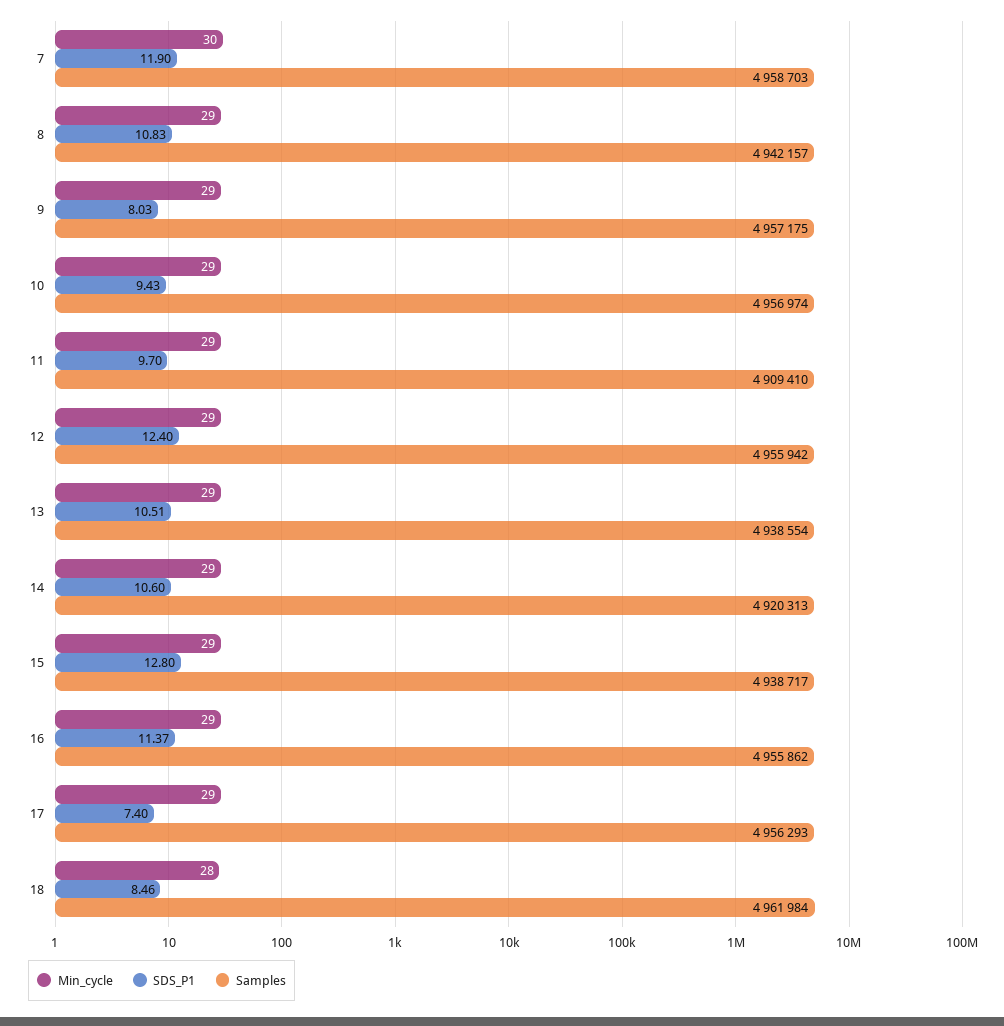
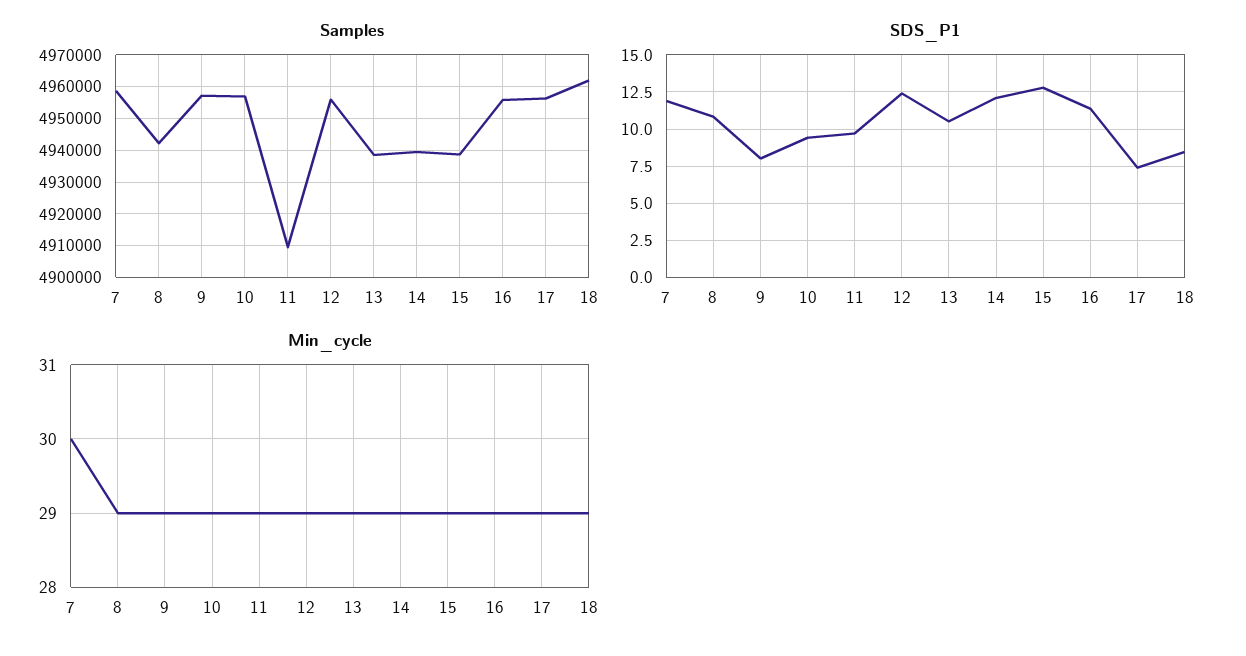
SDS_P1, 14: 10.6 -> 12
Samples, 14: 4920313 -> 4940000
Min_cycle, 18: 28 -> 29

